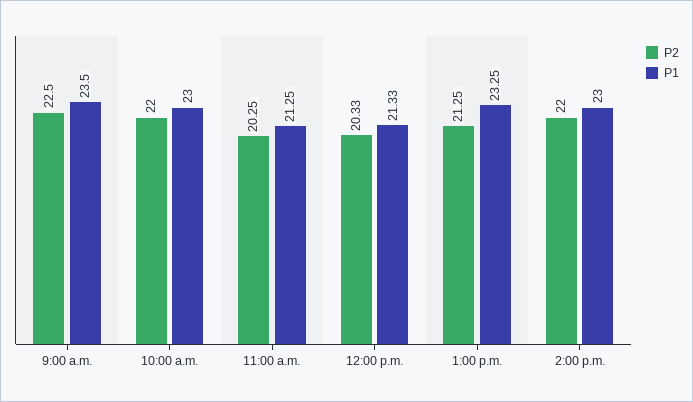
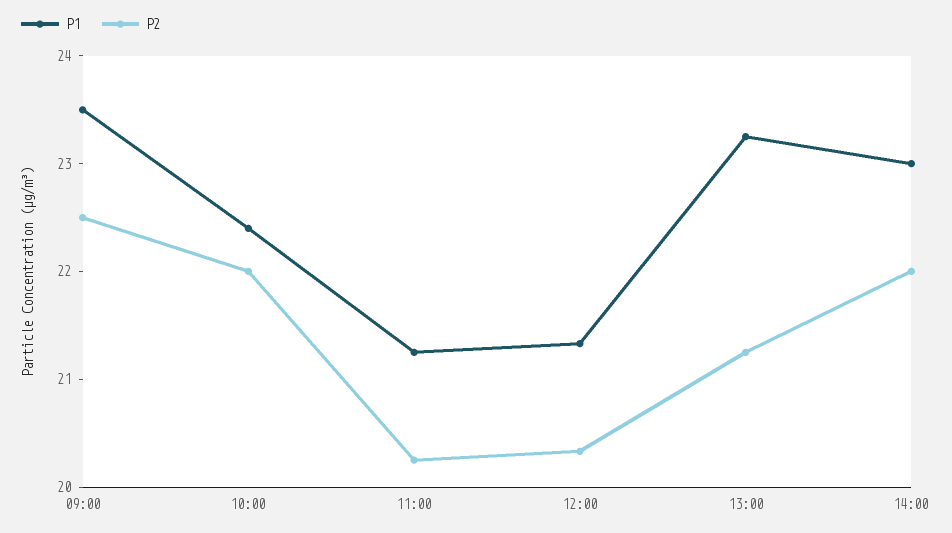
P1, 10:00 a.m.: 23 -> 22.4

